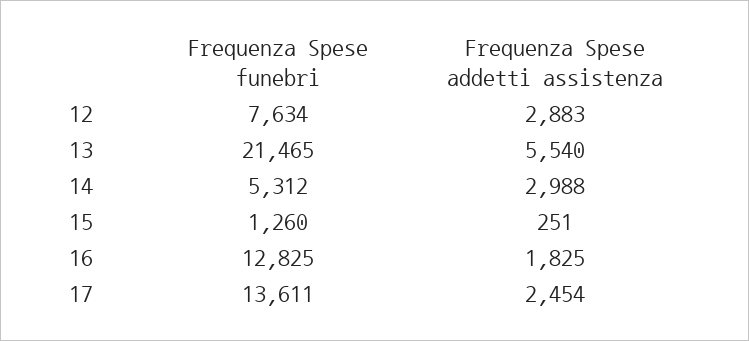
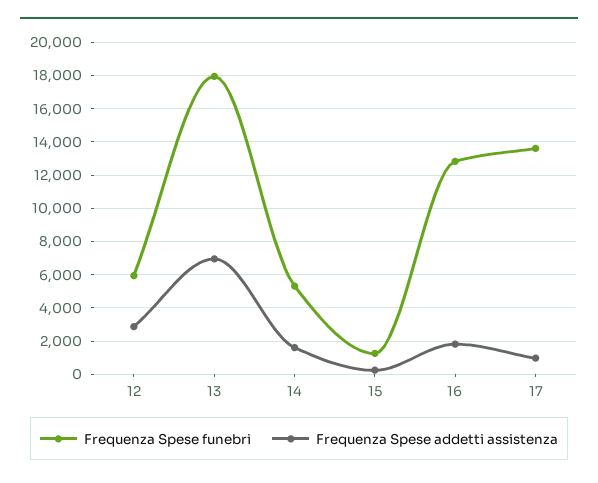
Frequenza Spese funebri, 12: 7634 -> 6000
Frequenza Spese funebri, 13: 21465 -> 18000
Frequenza Spese addetti assistenza, 13: 5540 -> 7000
Frequenza Spese addetti assistenza, 14: 2988 -> 1500
Frequenza Spese addetti assistenza, 17: 2454 -> 1000

